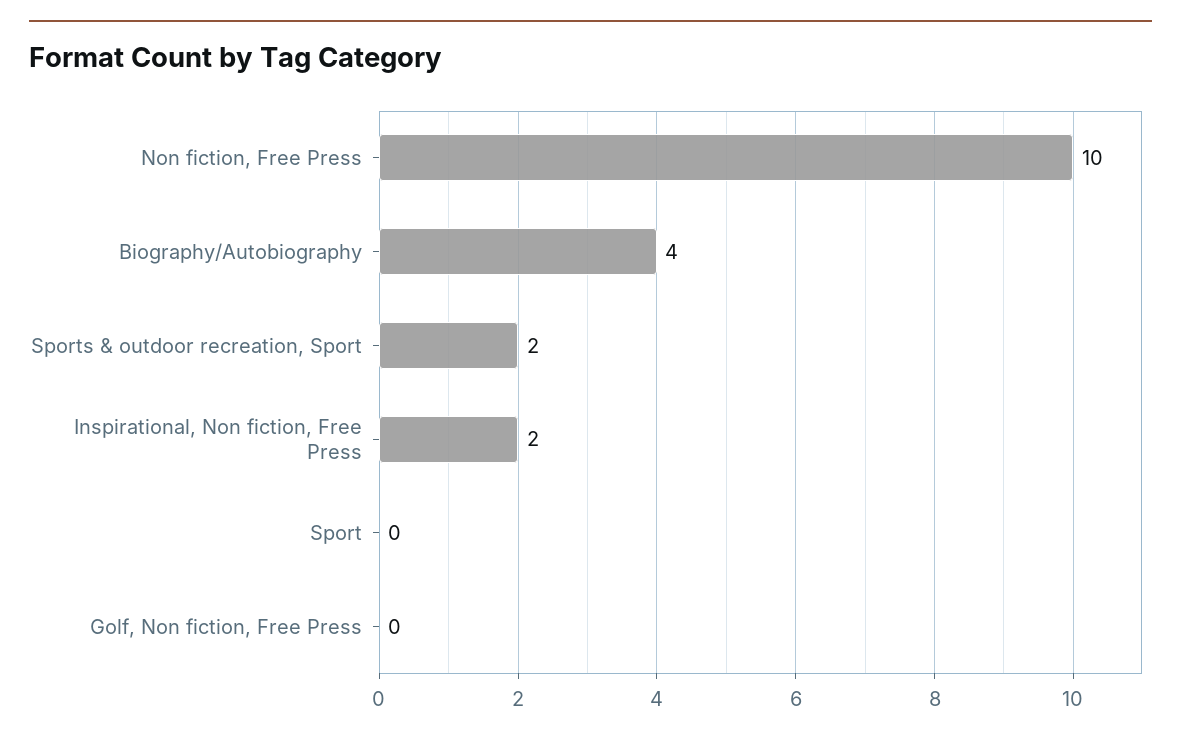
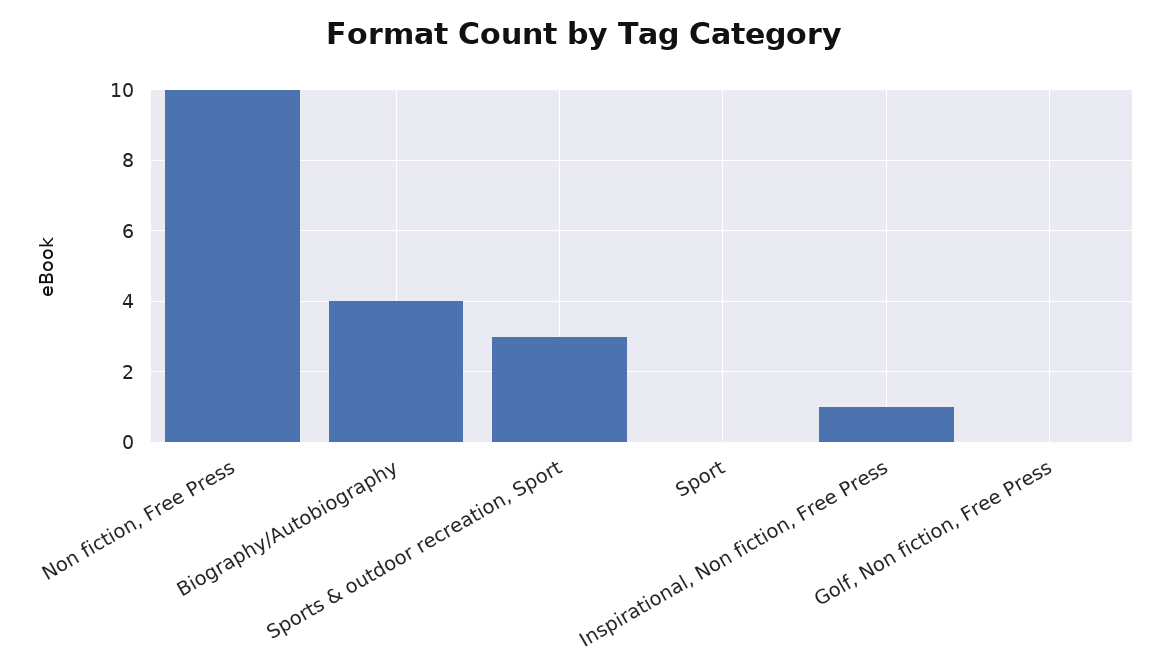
Sports & outdoor recreation, Sport: 2 -> 3
Inspirational, Non fiction, Free Press: 2 -> 1

